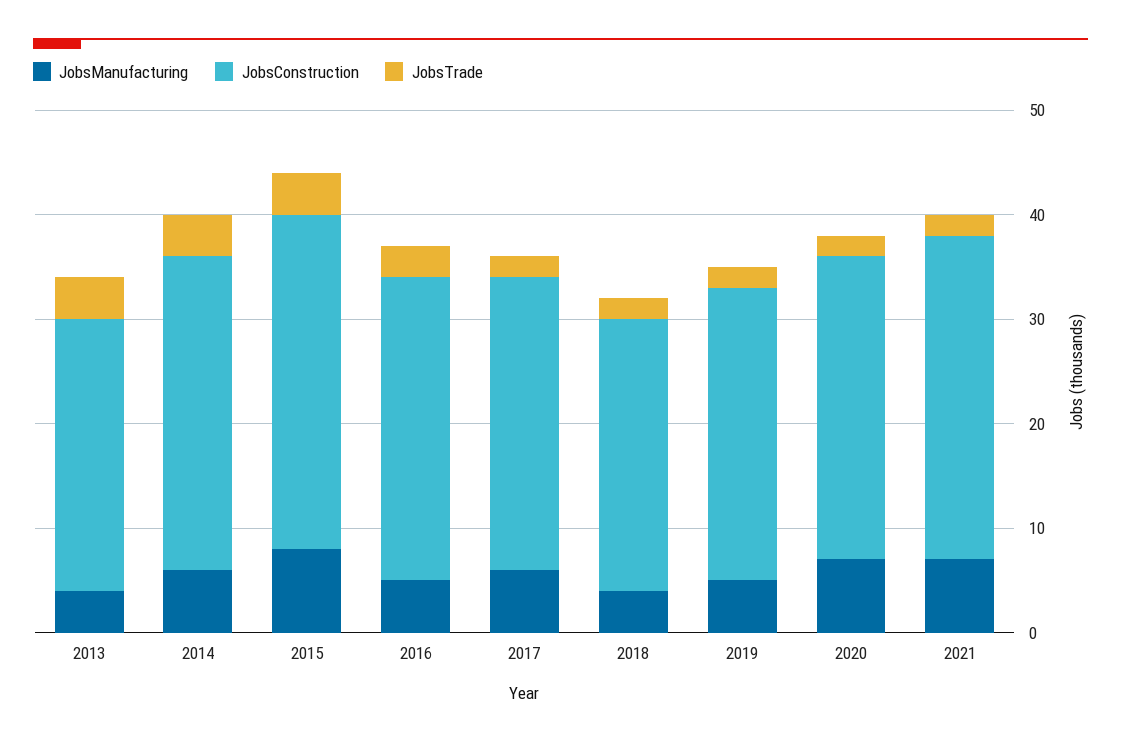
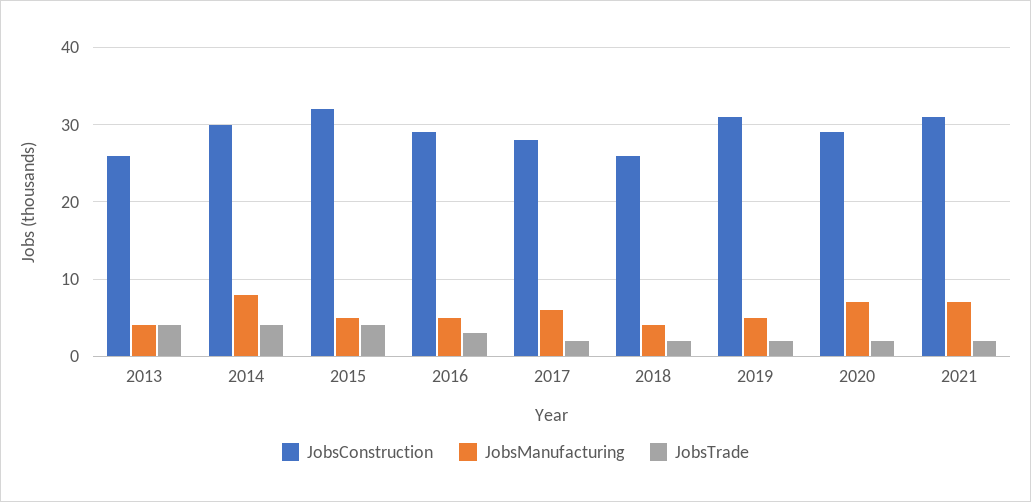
JobsManufacturing, 2014: 6 -> 8
JobsManufacturing, 2015: 8 -> 5
JobsConstruction, 2019: 28 -> 31

